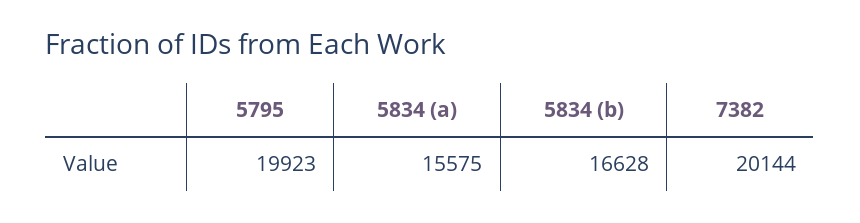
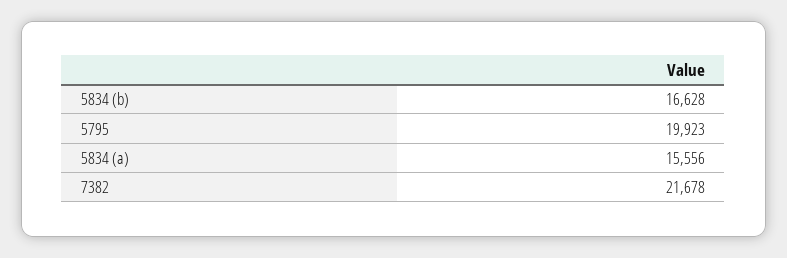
5834 (a): 15575 -> 15556
7382: 20144 -> 21678

